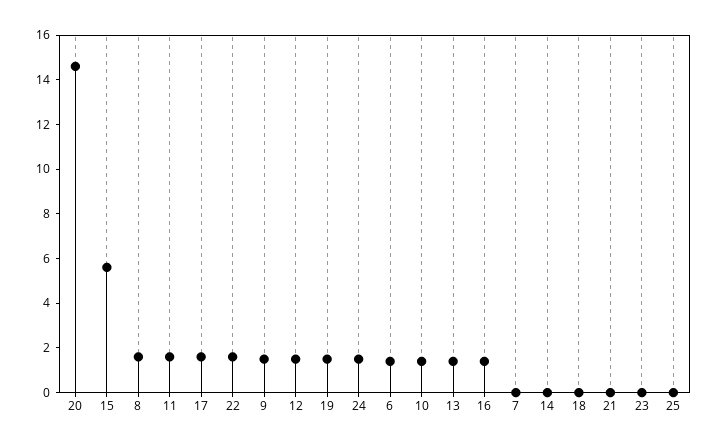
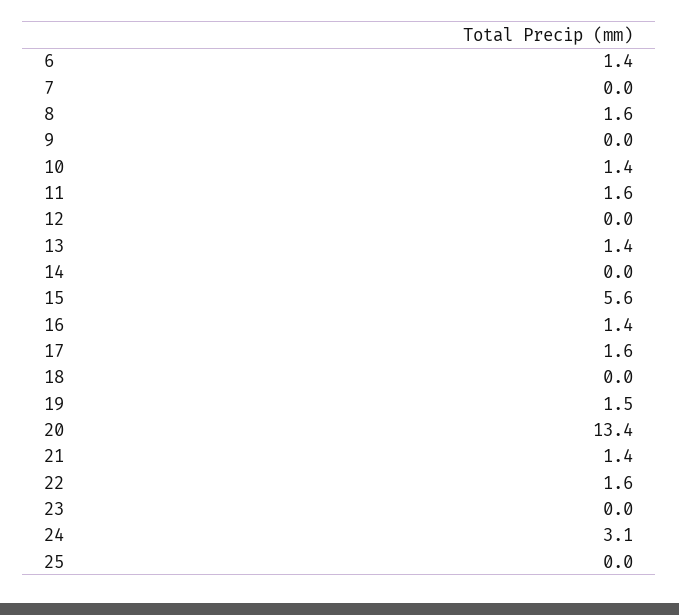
20: 14.5 -> 13.4
9: 1.5 -> 0
12: 1.5 -> 0
24: 1.5 -> 3.1
21: 0 -> 1.4

